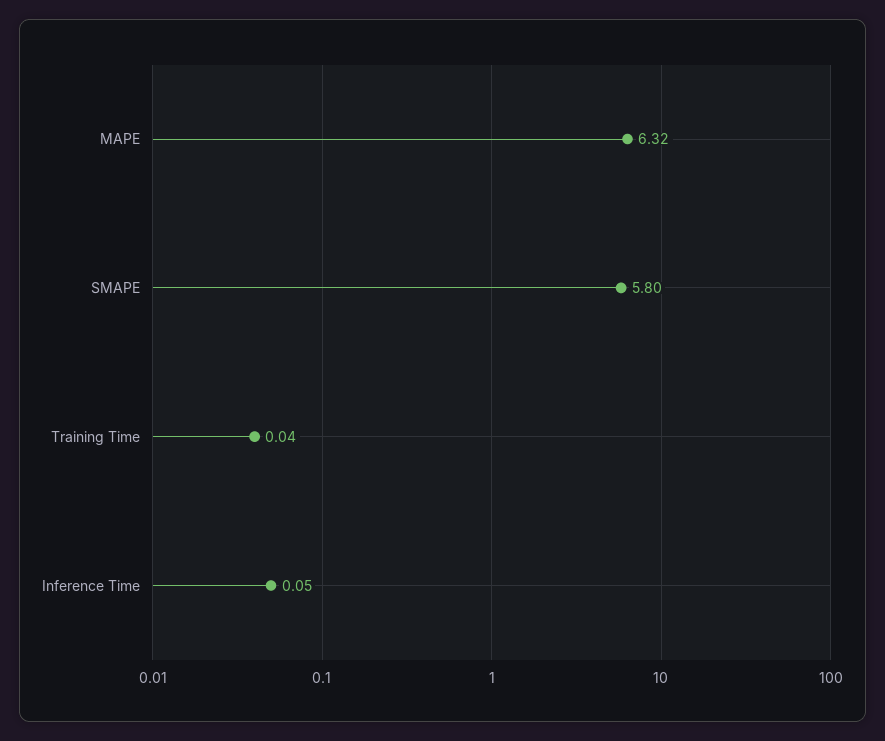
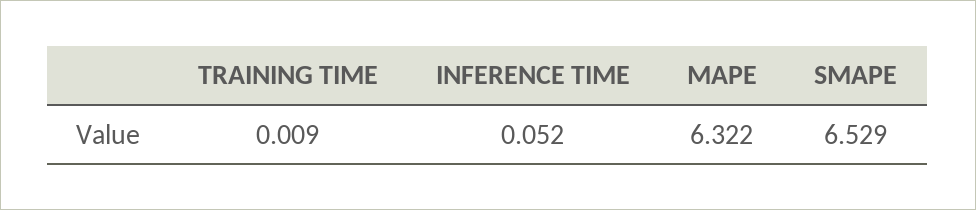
SMAPE: 5.8 -> 6.529
Training Time: 0.04 -> 0.009

